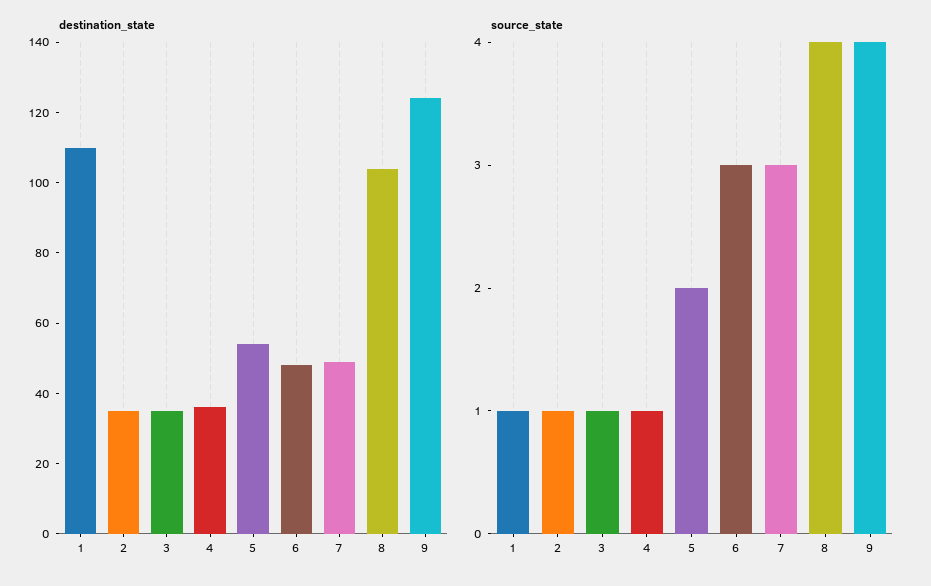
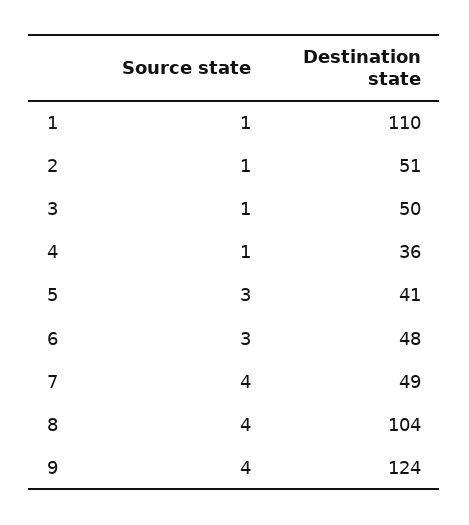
destination_state, 2: 35 -> 51
destination_state, 3: 35 -> 50
destination_state, 5: 55 -> 41
source_state, 5: 2 -> 3
source_state, 7: 3 -> 4

